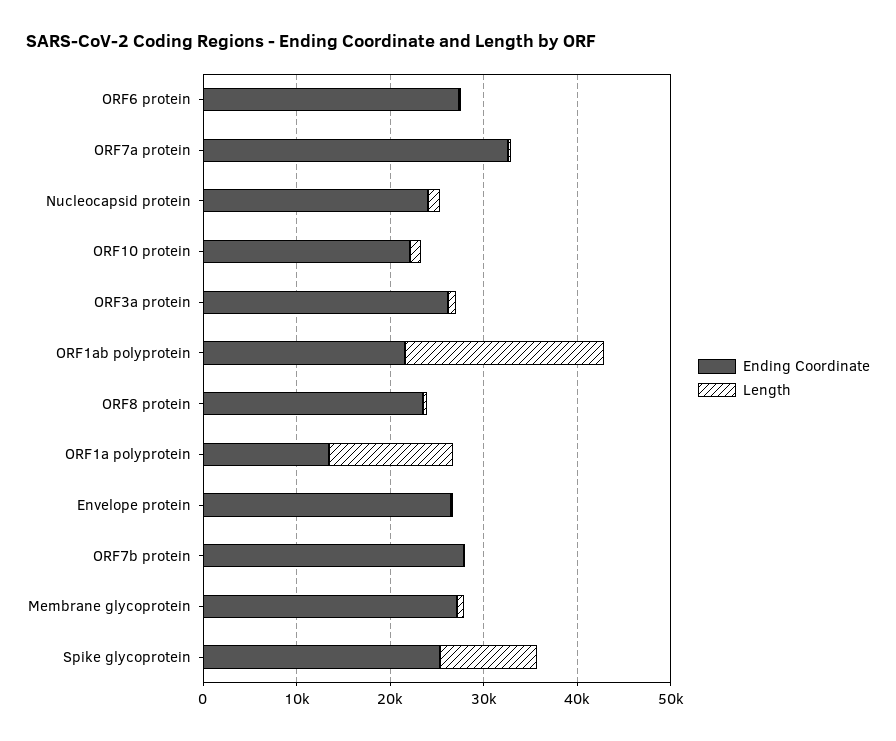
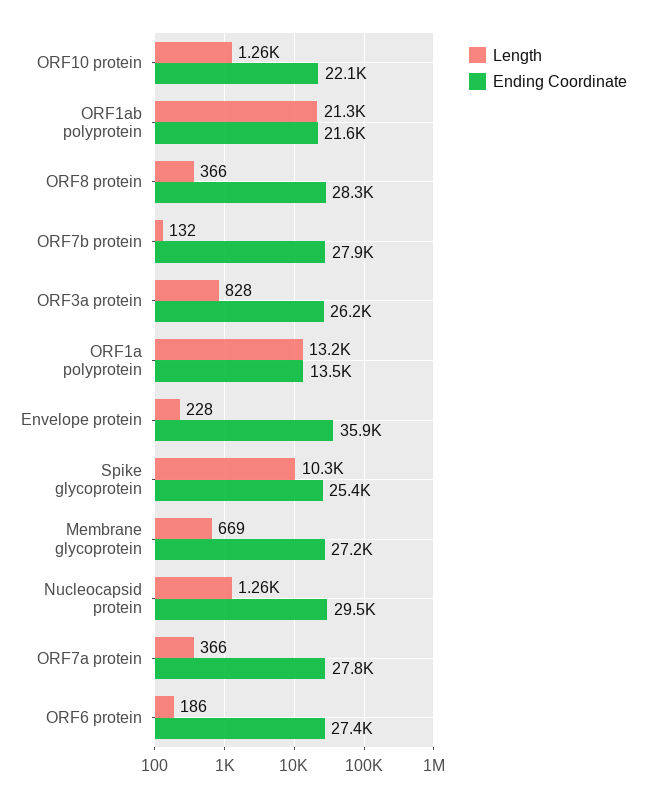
Ending Coordinate, ORF7a protein: 32000 -> 27800
Ending Coordinate, Nucleocapsid protein: 24000 -> 29500
Ending Coordinate, ORF8 protein: 24000 -> 28300
Ending Coordinate, Envelope protein: 26000 -> 35900

